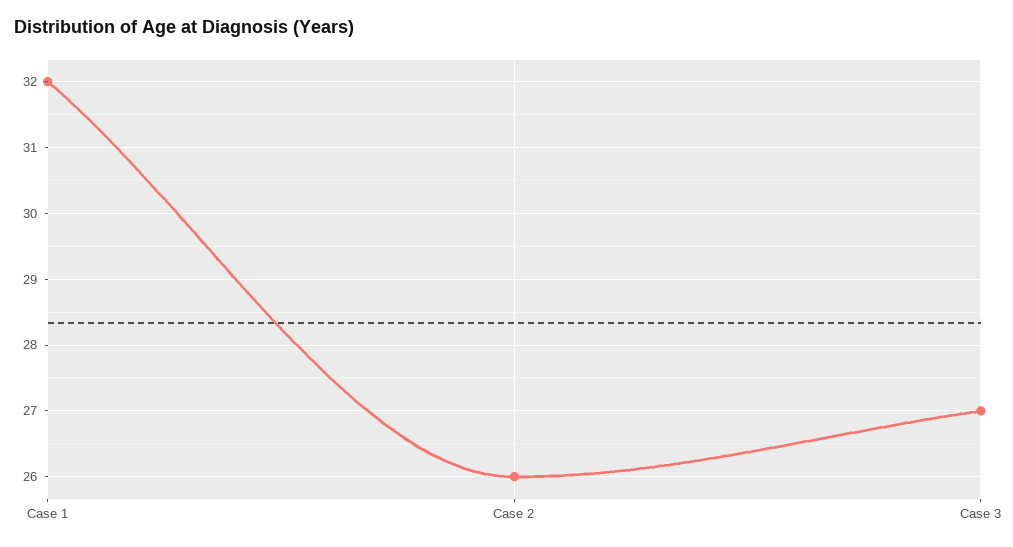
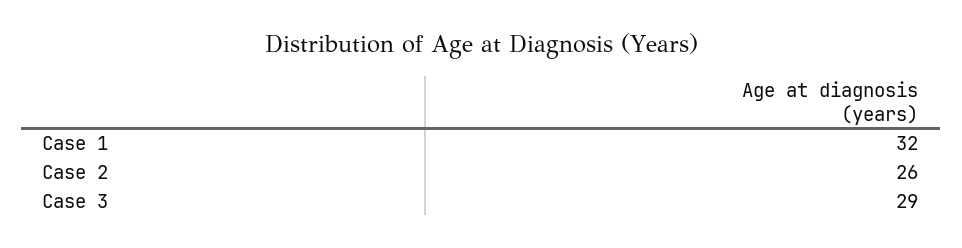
Case 3: 27 -> 29

